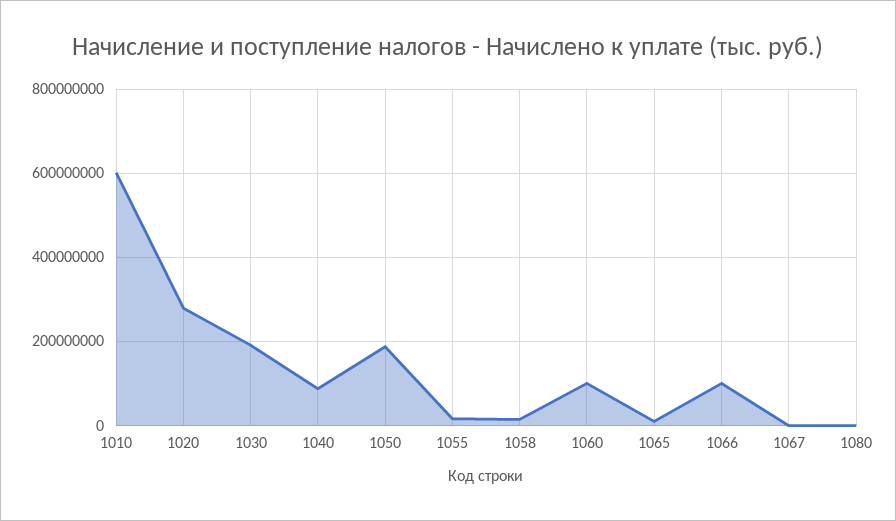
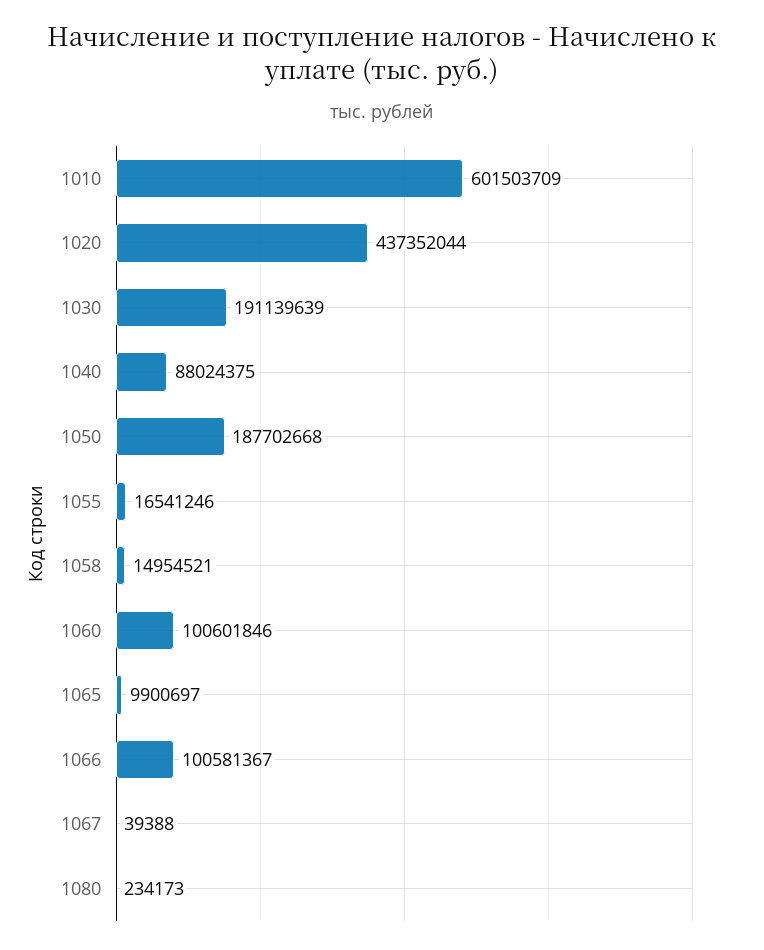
1020: 280000000 -> 437352044

